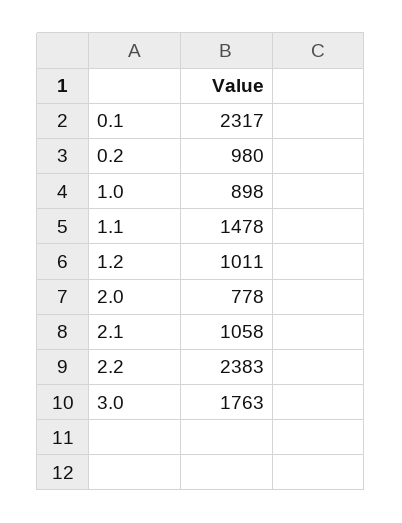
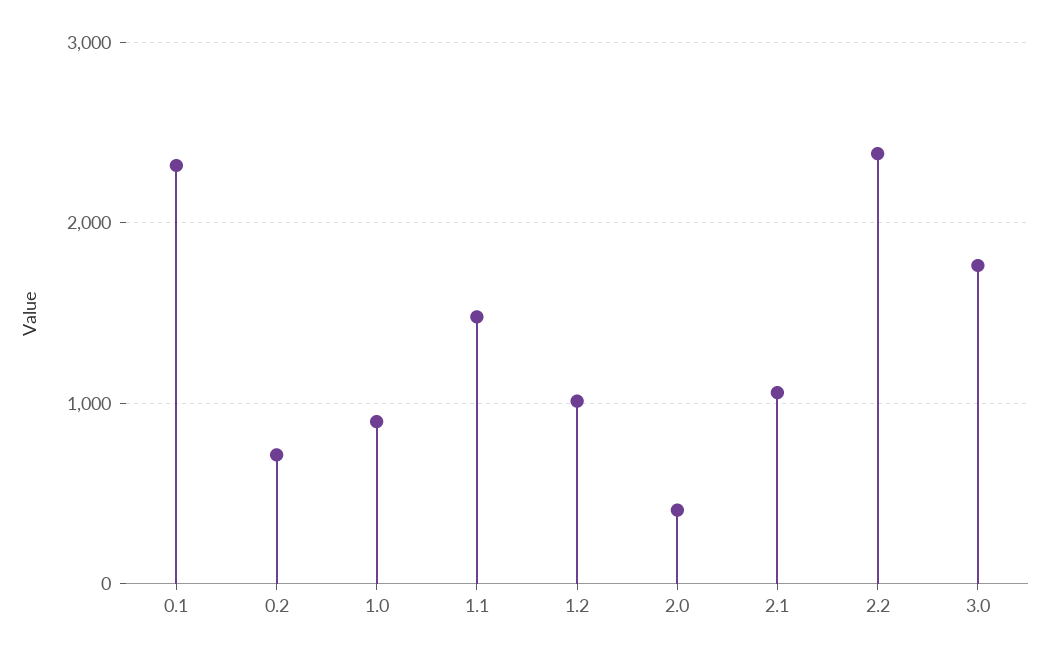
0.2: 980 -> 700
2.0: 778 -> 400

